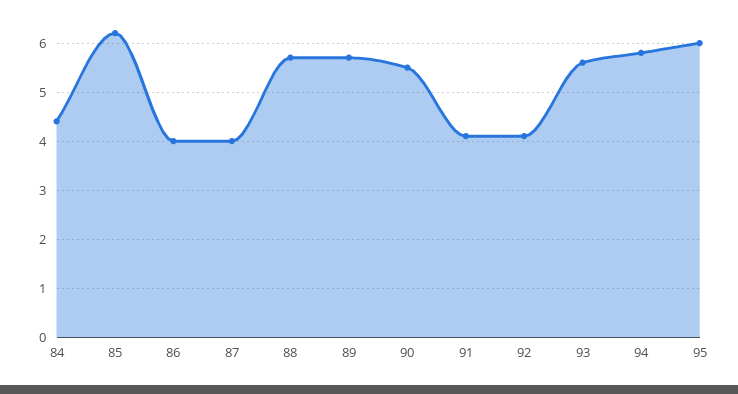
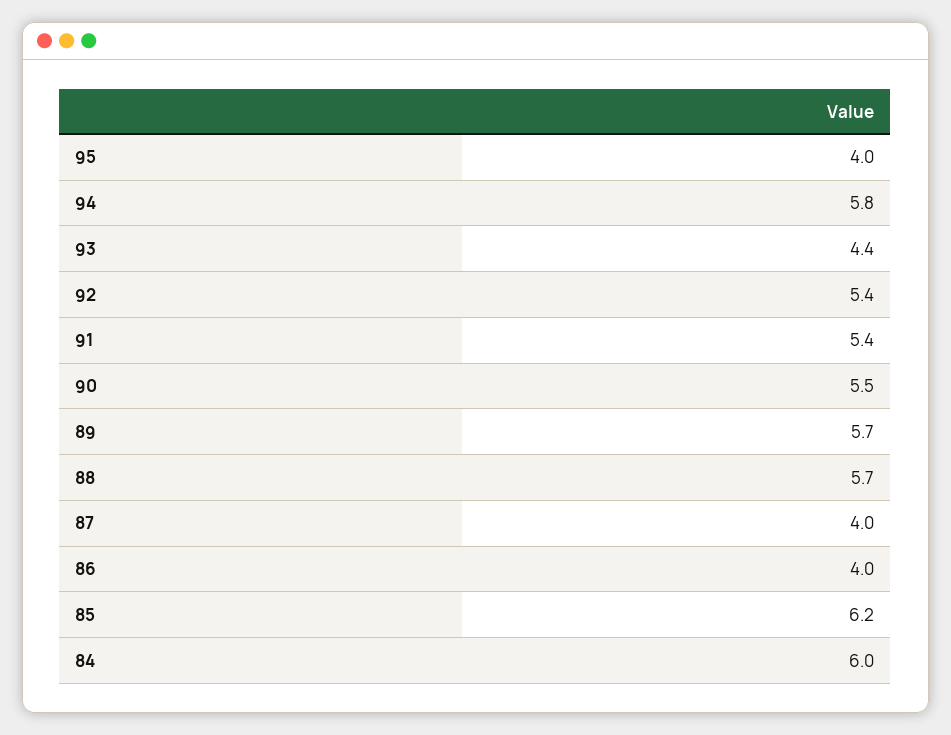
84: 4.5 -> 6
91: 4 -> 5.4
92: 4 -> 5.4
93: 5.5 -> 4.4
95: 6 -> 4

